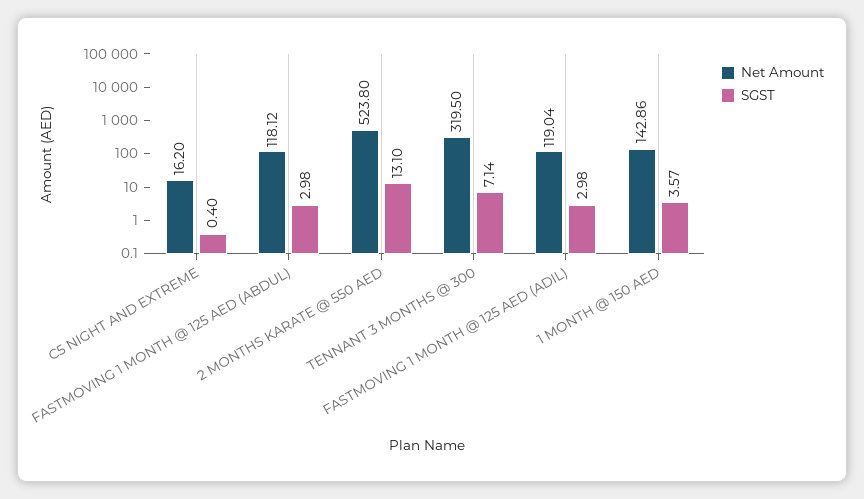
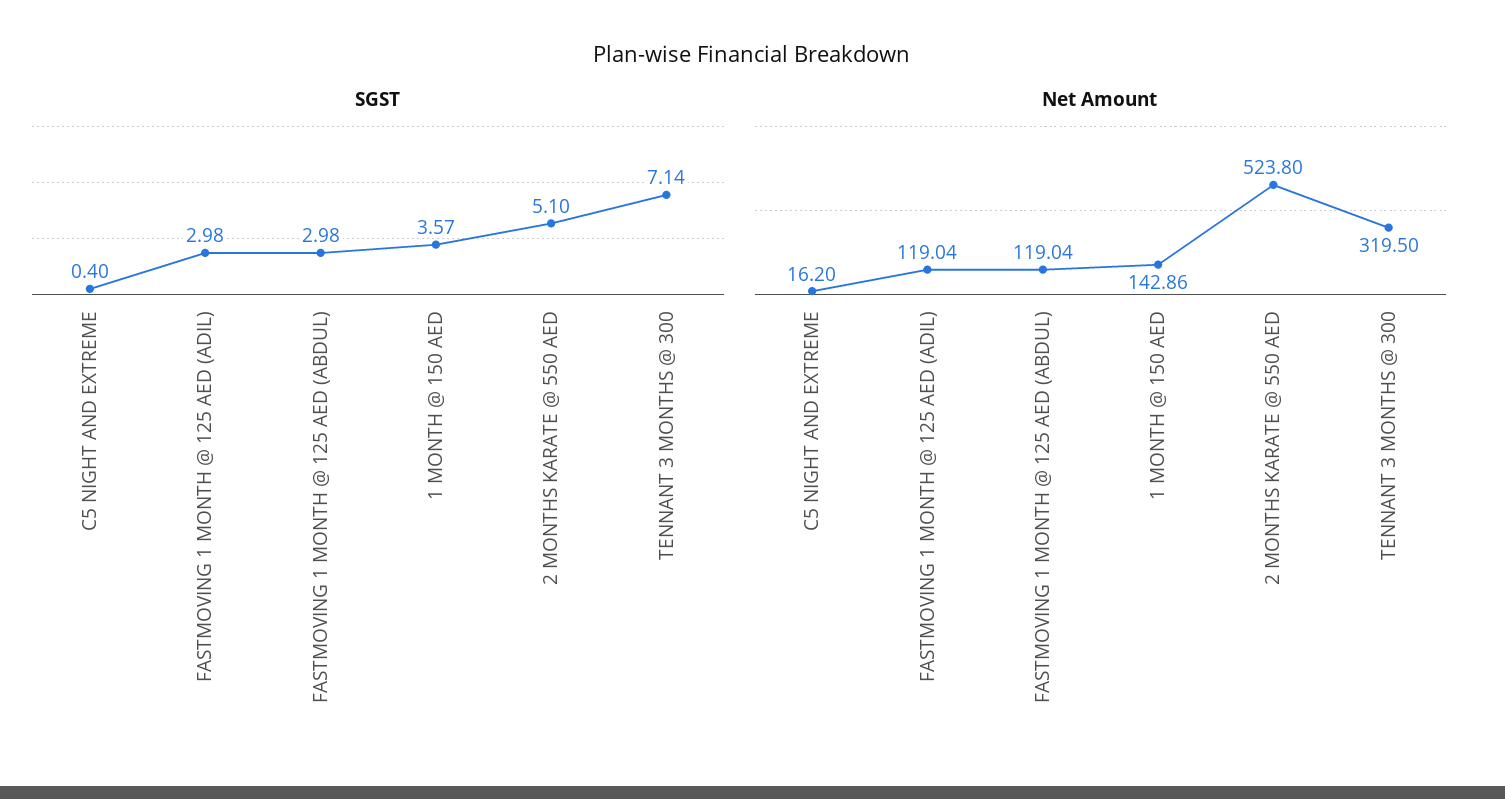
Net Amount, FASTMOVING 1 MONTH @ 125 AED (ABDUL): 118.12 -> 119.04
SGST, 2 MONTHS KARATE @ 550 AED: 13.1 -> 5.1

